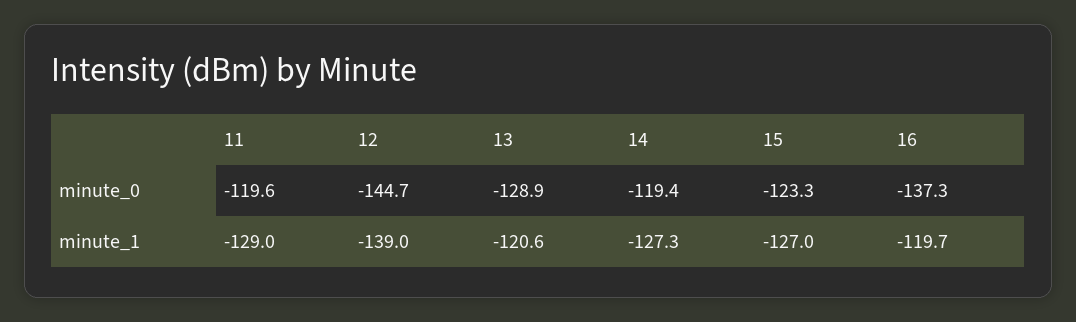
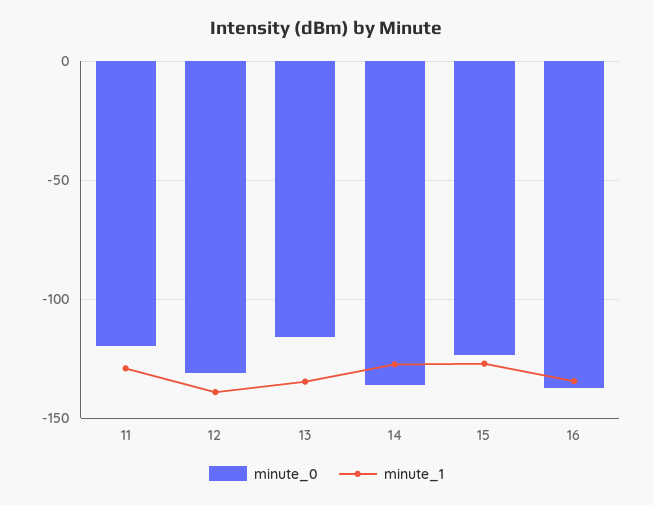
minute_0, 12: -144.7 -> -130
minute_0, 13: -128.9 -> -115
minute_0, 14: -119.4 -> -135
minute_1, 13: -120.6 -> -135
minute_1, 16: -119.7 -> -135

